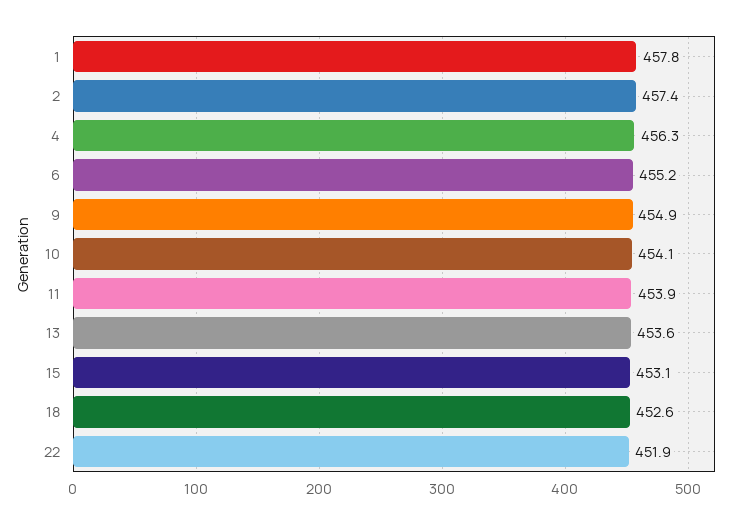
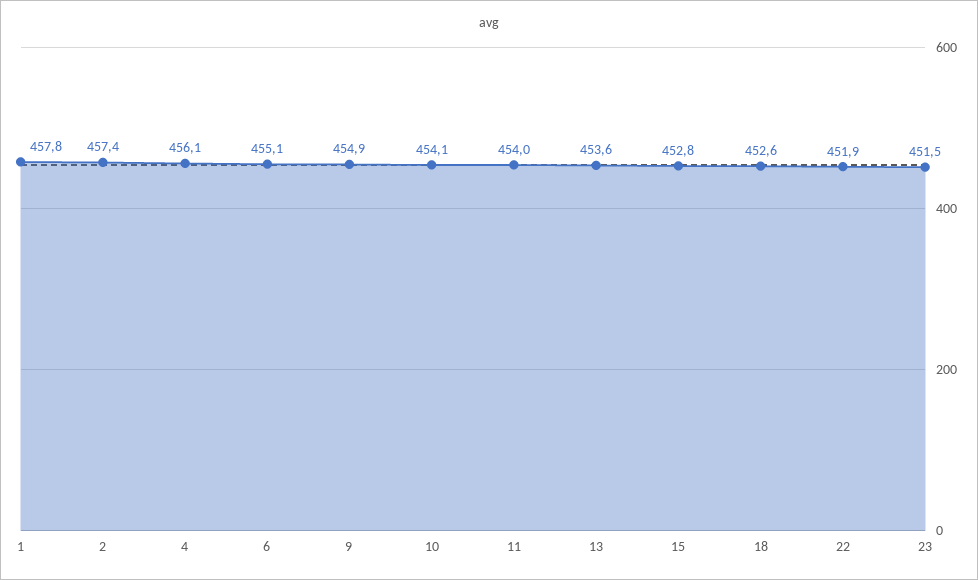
4: 456.3 -> 456.1
6: 455.2 -> 455.1
11: 453.9 -> 454
15: 453.1 -> 452.8
23: none -> 451.5

